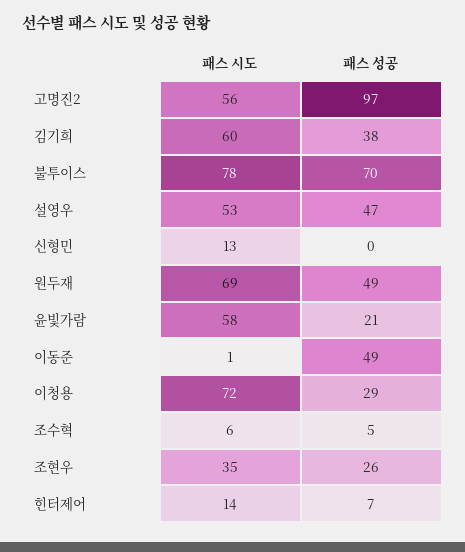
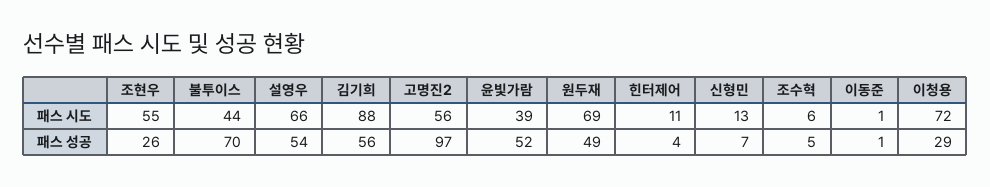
패스 시도, 김기희: 60 -> 88
패스 성공, 김기희: 38 -> 56
패스 시도, 불투이스: 78 -> 44
패스 시도, 설영우: 53 -> 66
패스 성공, 설영우: 47 -> 54
패스 성공, 신형민: 0 -> 7
패스 시도, 윤빛가람: 58 -> 39
패스 성공, 윤빛가람: 21 -> 52
패스 성공, 이동준: 49 -> 1
패스 시도, 조현우: 35 -> 55
패스 시도, 힌터제어: 14 -> 11
패스 성공, 힌터제어: 7 -> 4

